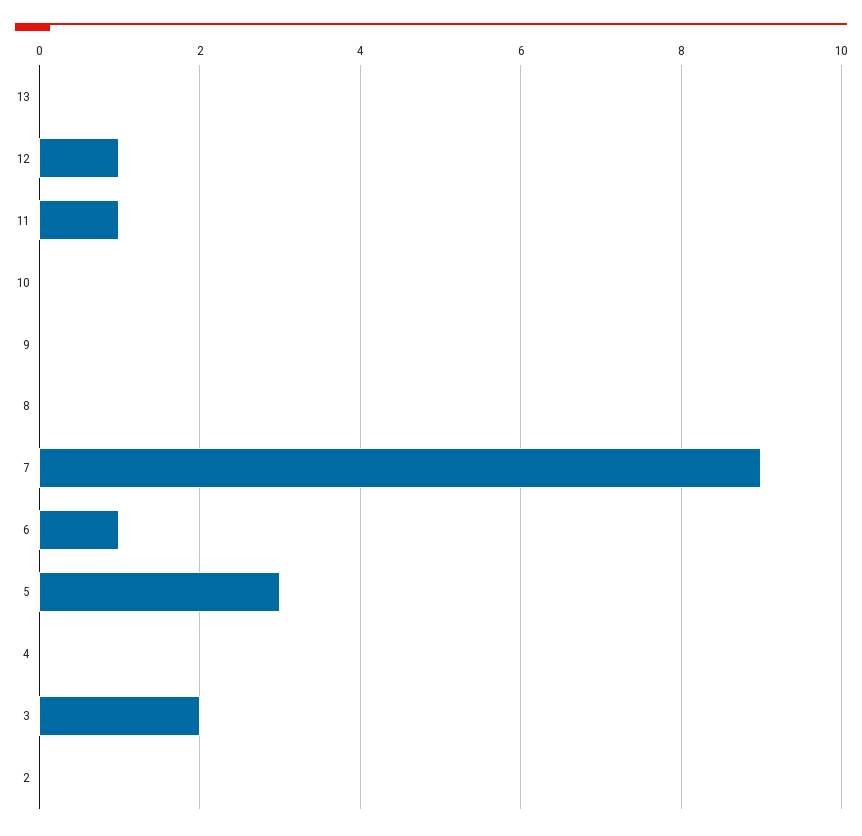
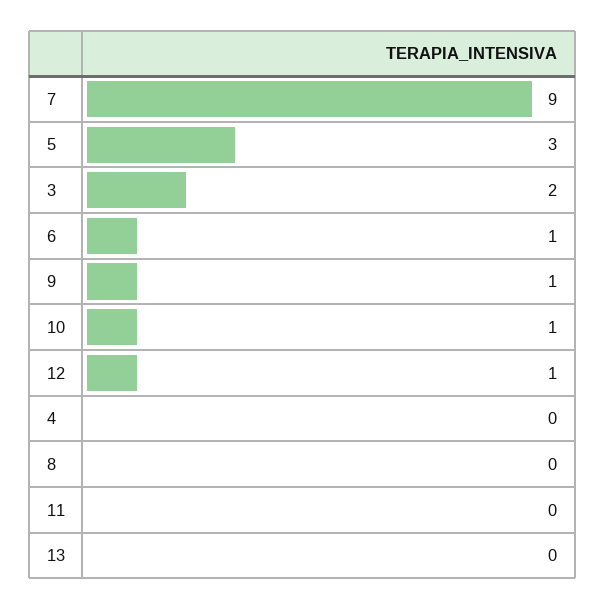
11: 1 -> 0
10: 0 -> 1
9: 0 -> 1
2: 0 -> none

